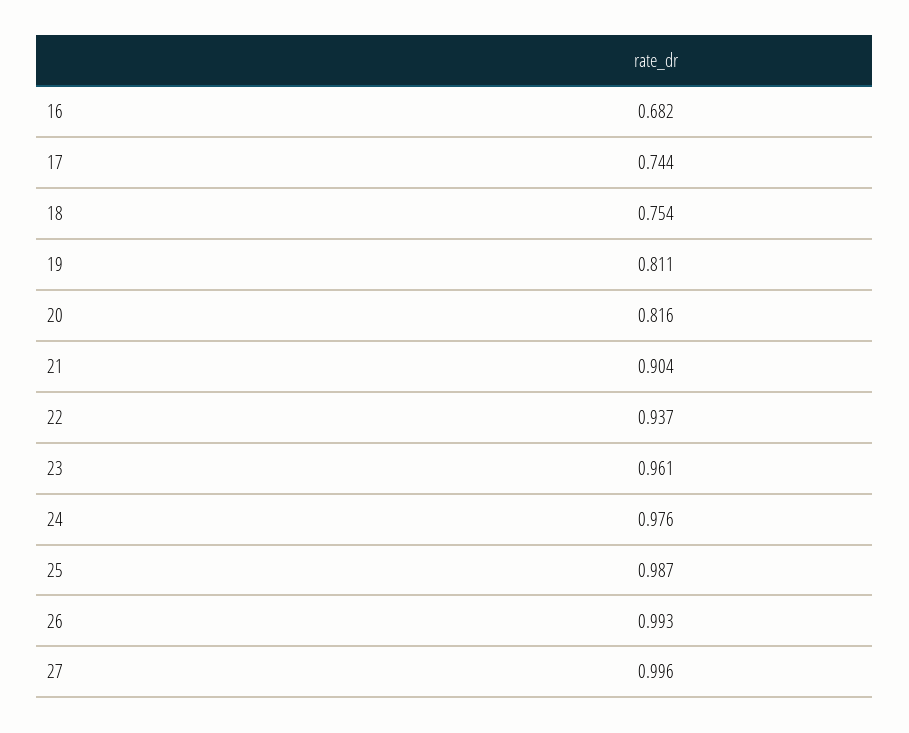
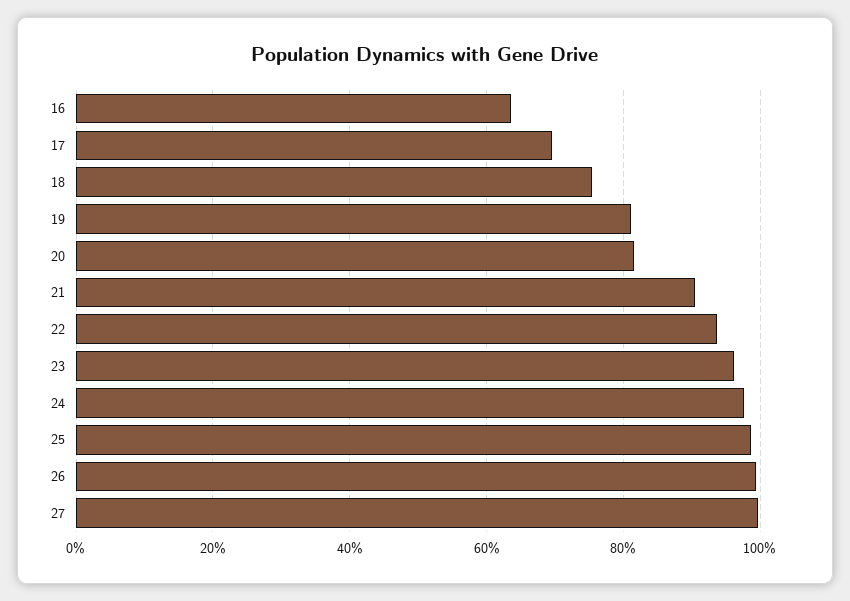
16: 0.682 -> 0.64
17: 0.744 -> 0.7

